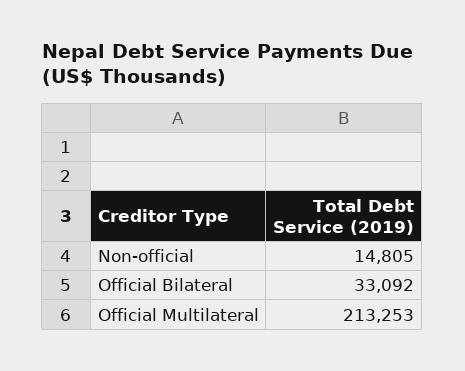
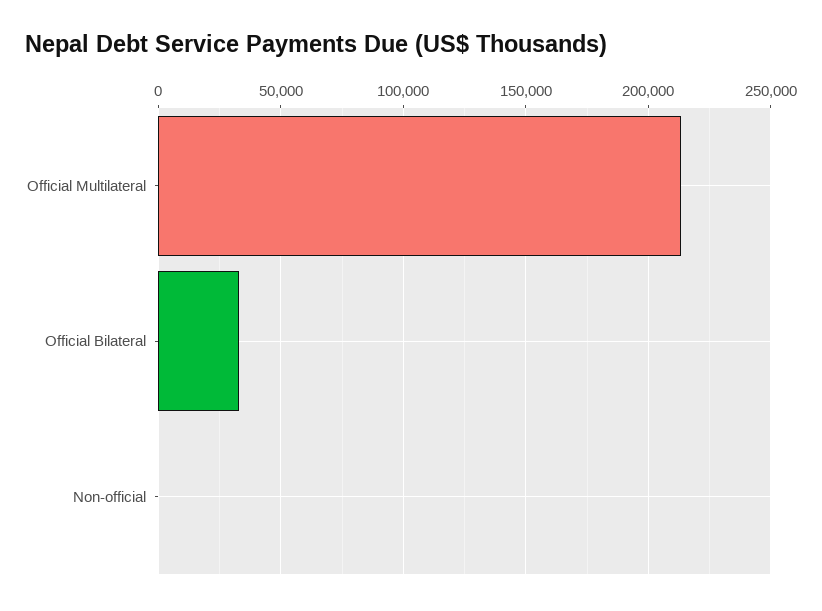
Non-official: 14805 -> 0

